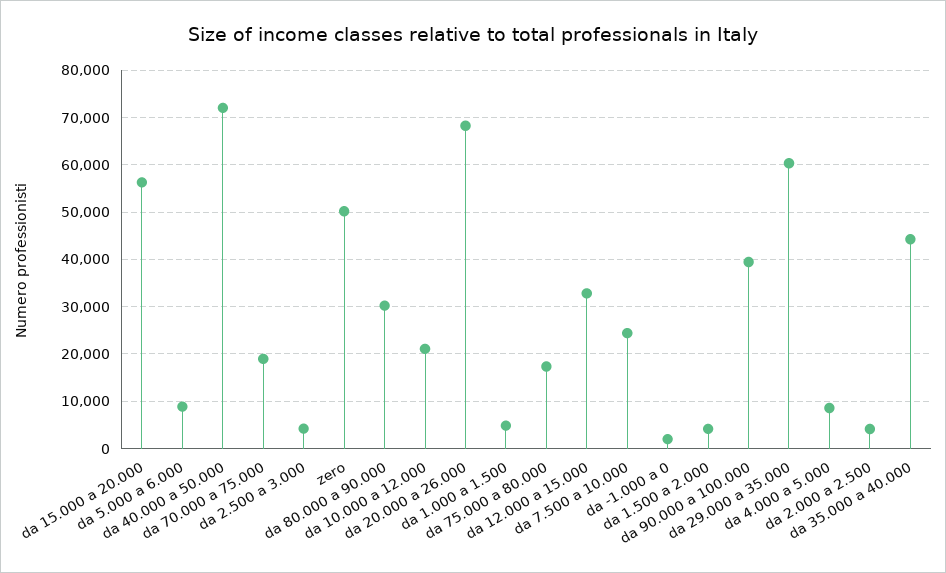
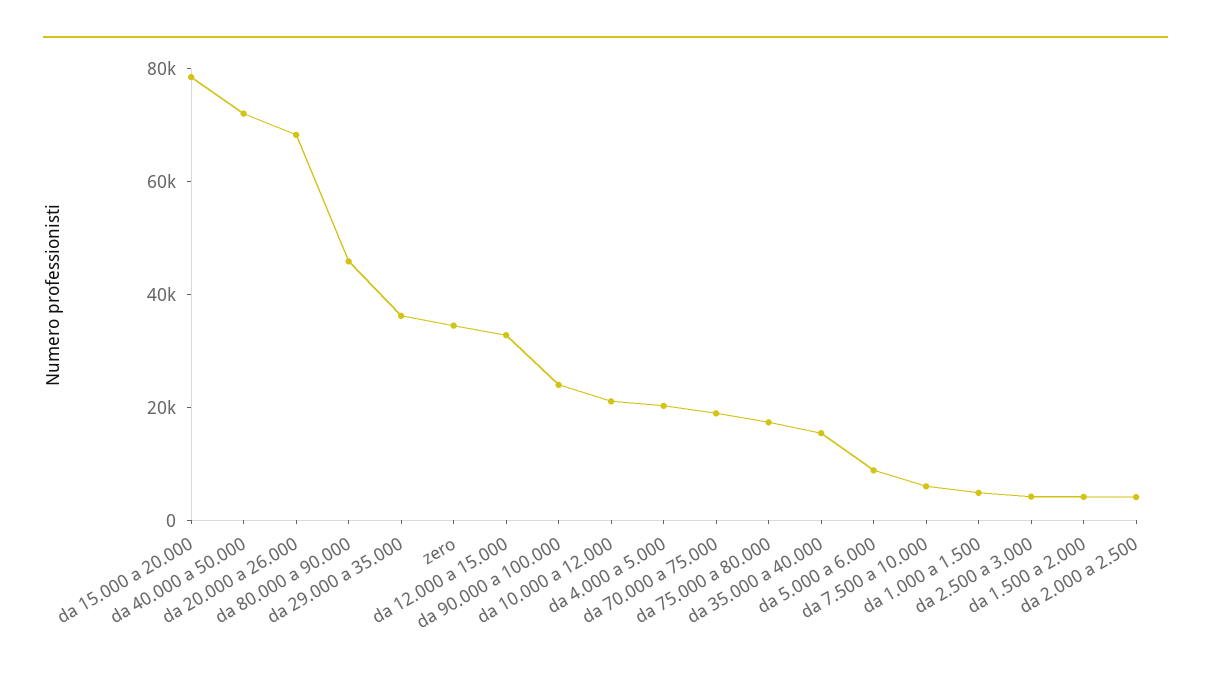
da 15.000 a 20.000: 56000 -> 80000
zero: 50000 -> 35000
da 80.000 a 90.000: 30000 -> 45000
da 7.500 a 10.000: 24000 -> 5000
da -1.000 a 0: 2000 -> none
da 90.000 a 100.000: 40000 -> 25000
da 29.000 a 35.000: 60000 -> 35000
da 4.000 a 5.000: 8000 -> 20000
da 35.000 a 40.000: 44000 -> 15000

